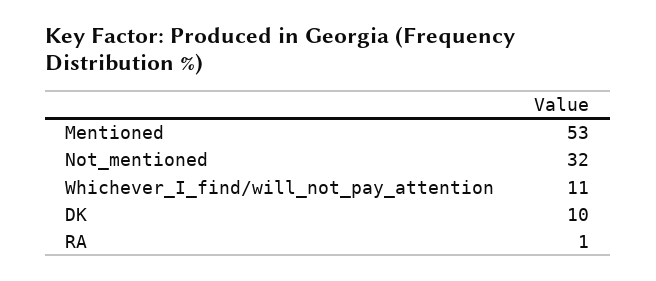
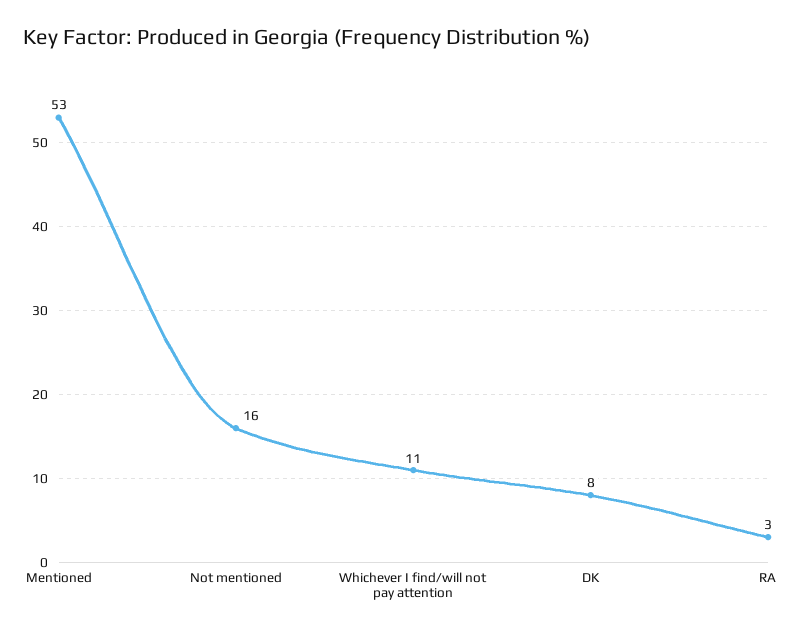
Not_mentioned: 32 -> 16
DK: 10 -> 8
RA: 1 -> 3

